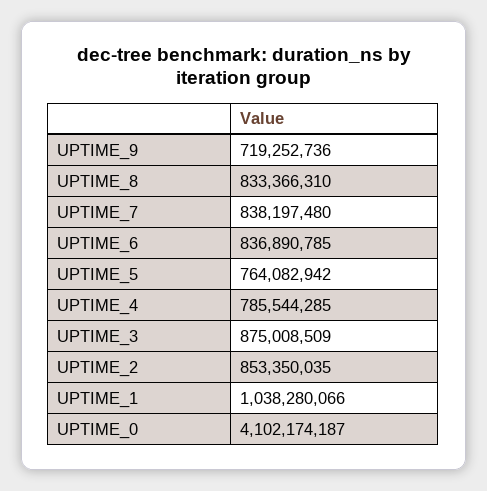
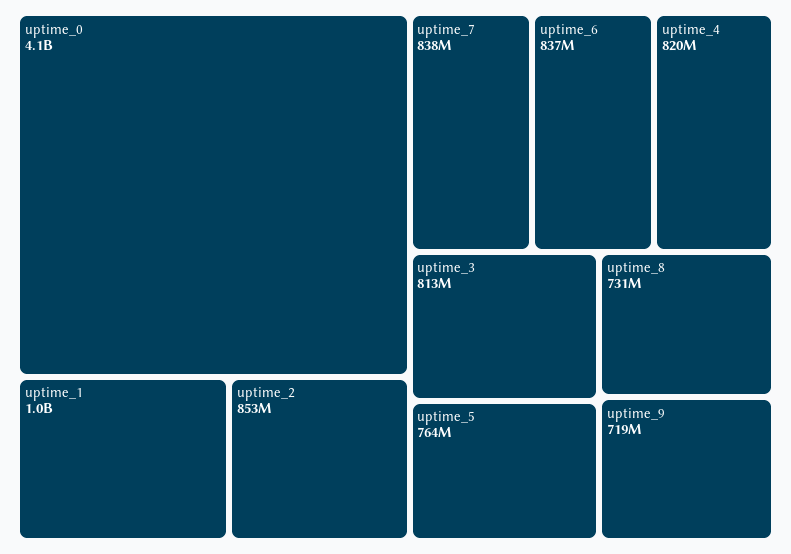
UPTIME_8: 833366310 -> 731000000
UPTIME_4: 785544285 -> 820000000
UPTIME_3: 875008509 -> 813000000

